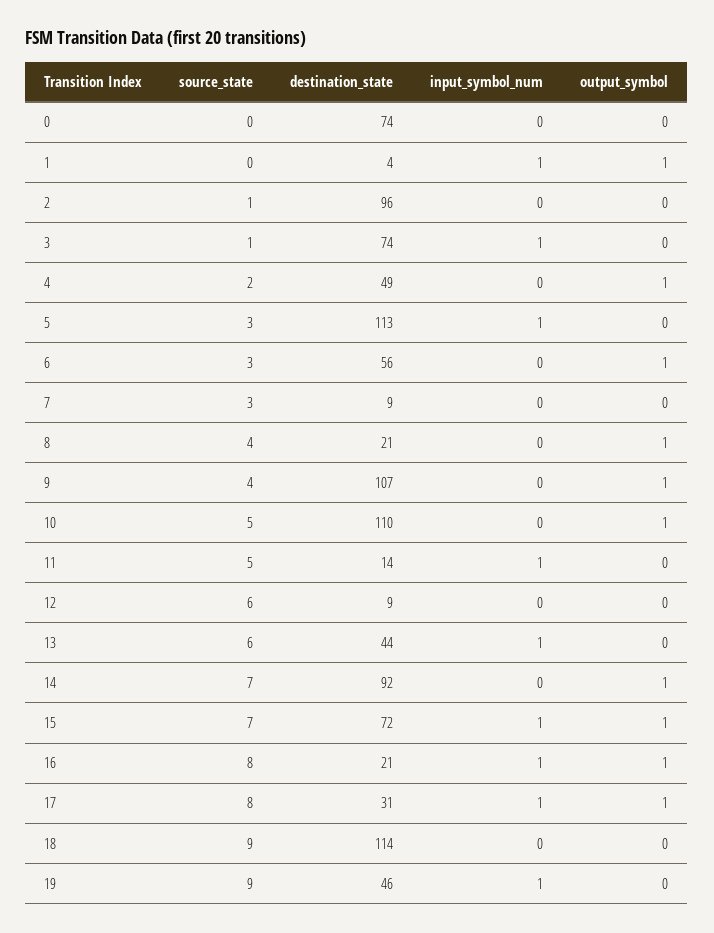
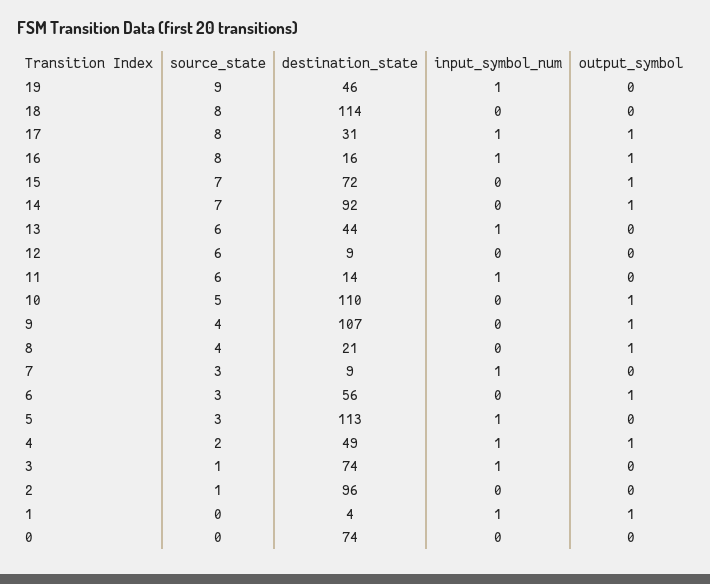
input_symbol_num, 4: 0 -> 1
input_symbol_num, 7: 0 -> 1
source_state, 11: 5 -> 6
input_symbol_num, 15: 1 -> 0
destination_state, 16: 21 -> 16
source_state, 18: 9 -> 8

